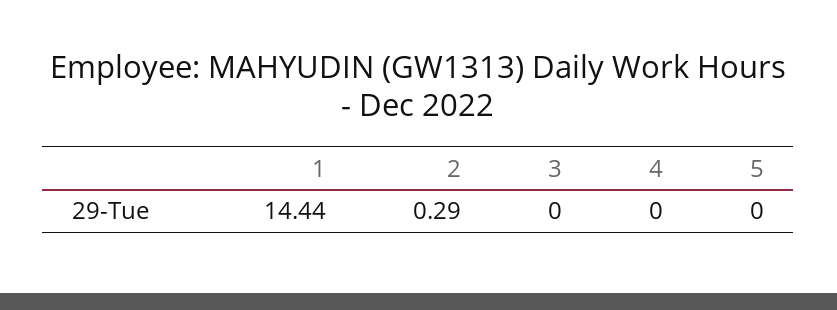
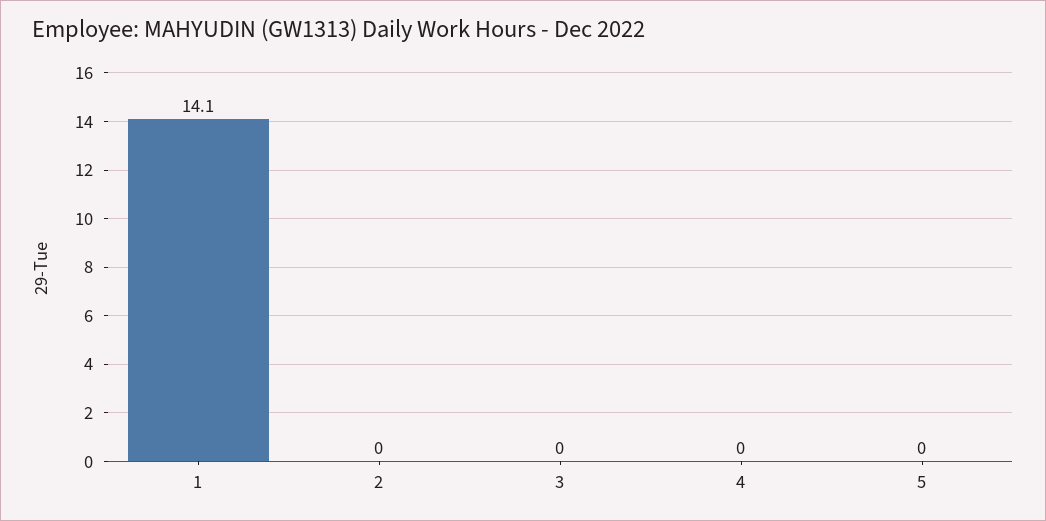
1: 14.44 -> 14.1
2: 0.29 -> 0

